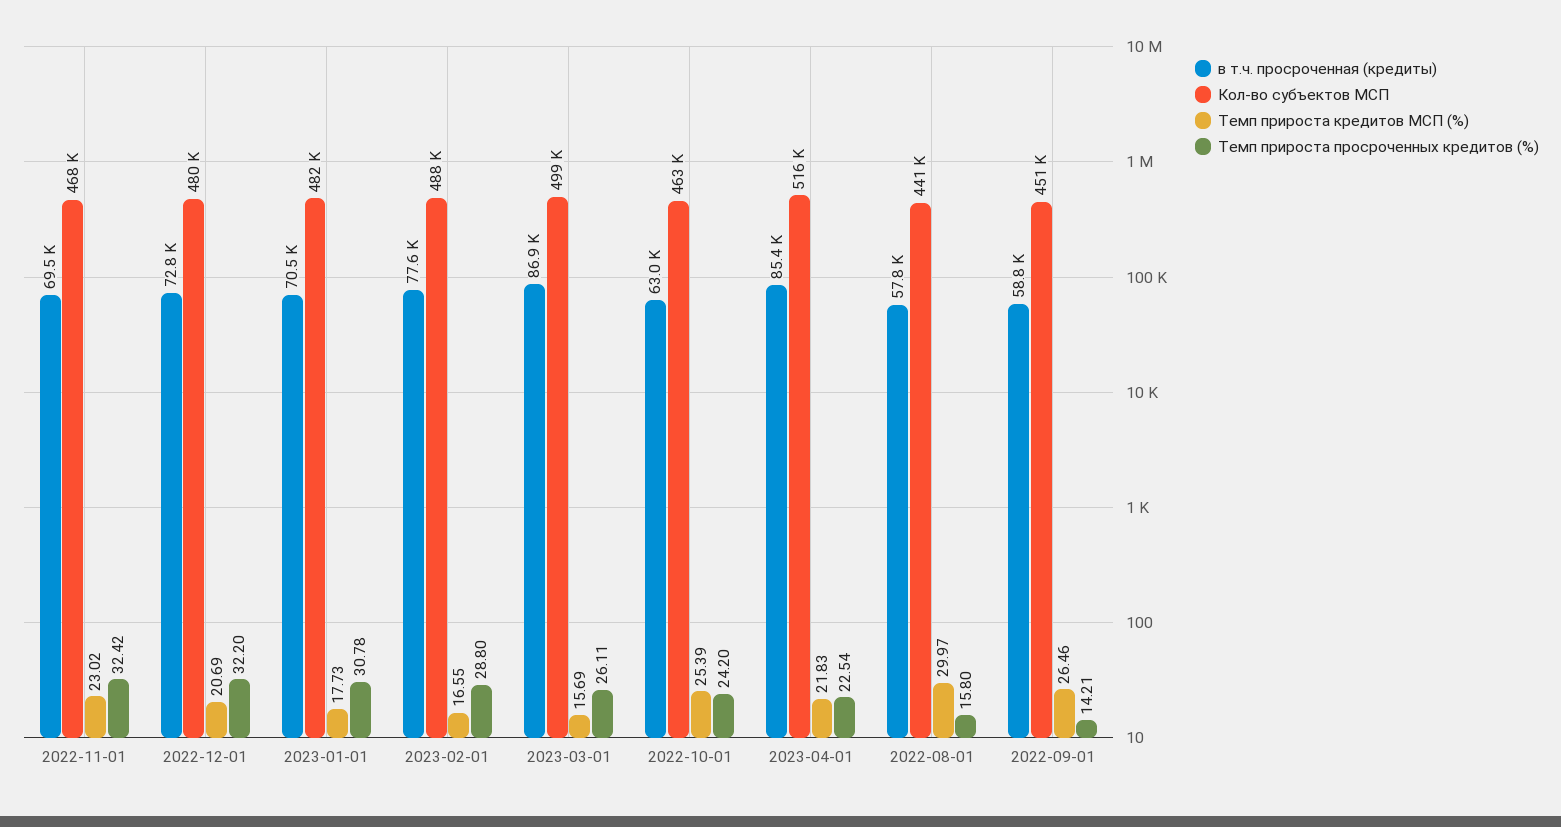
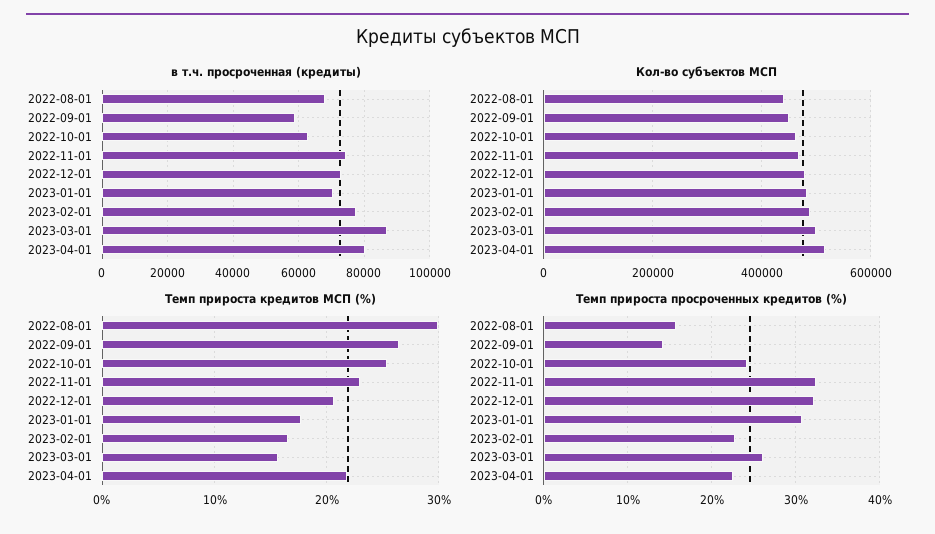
в т.ч. просроченная (кредиты), 2022-11-01: 69500 -> 74000
Темп прироста просроченных кредитов (%), 2023-02-01: 28.8 -> 23
в т.ч. просроченная (кредиты), 2023-04-01: 85400 -> 80000
в т.ч. просроченная (кредиты), 2022-08-01: 57800 -> 68000

